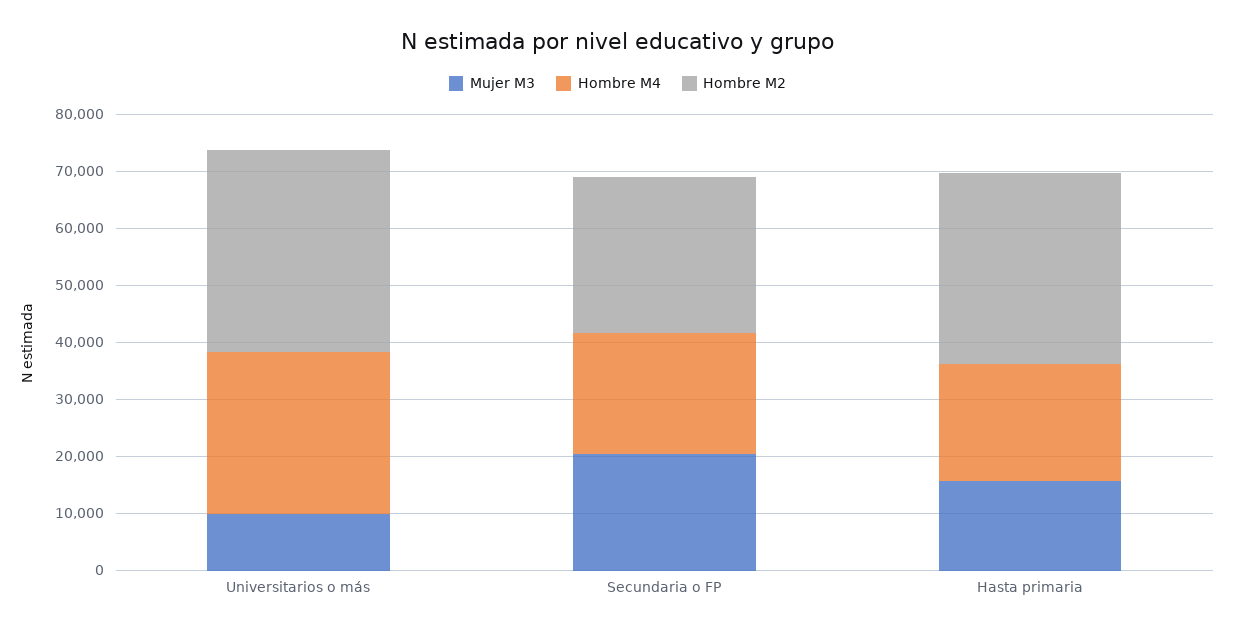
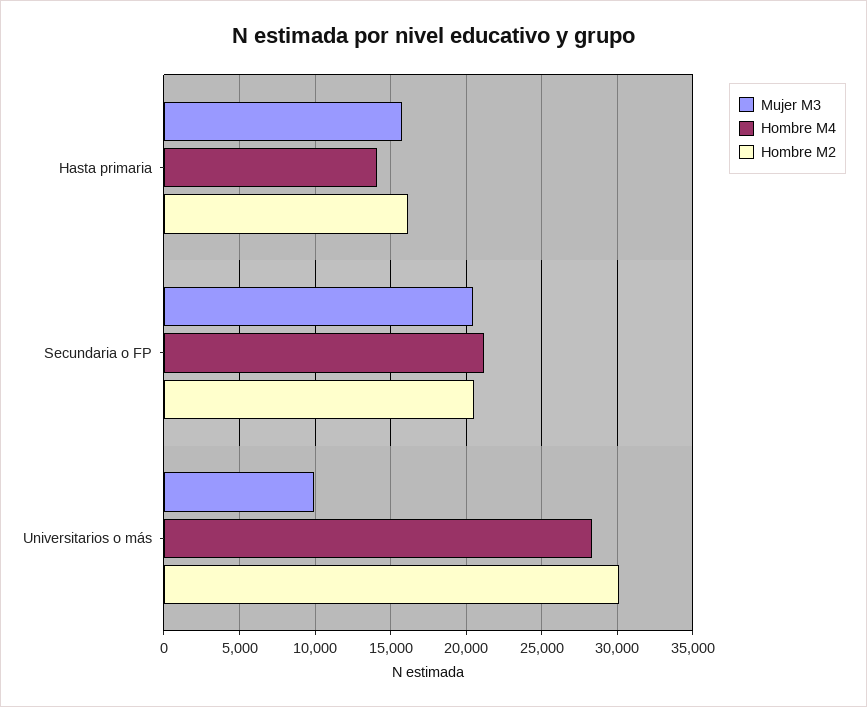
Hombre M2, Universitarios o más: 36000 -> 30000
Hombre M2, Secundaria o FP: 28000 -> 20500
Hombre M4, Hasta primaria: 20000 -> 14000
Hombre M2, Hasta primaria: 34000 -> 16000

